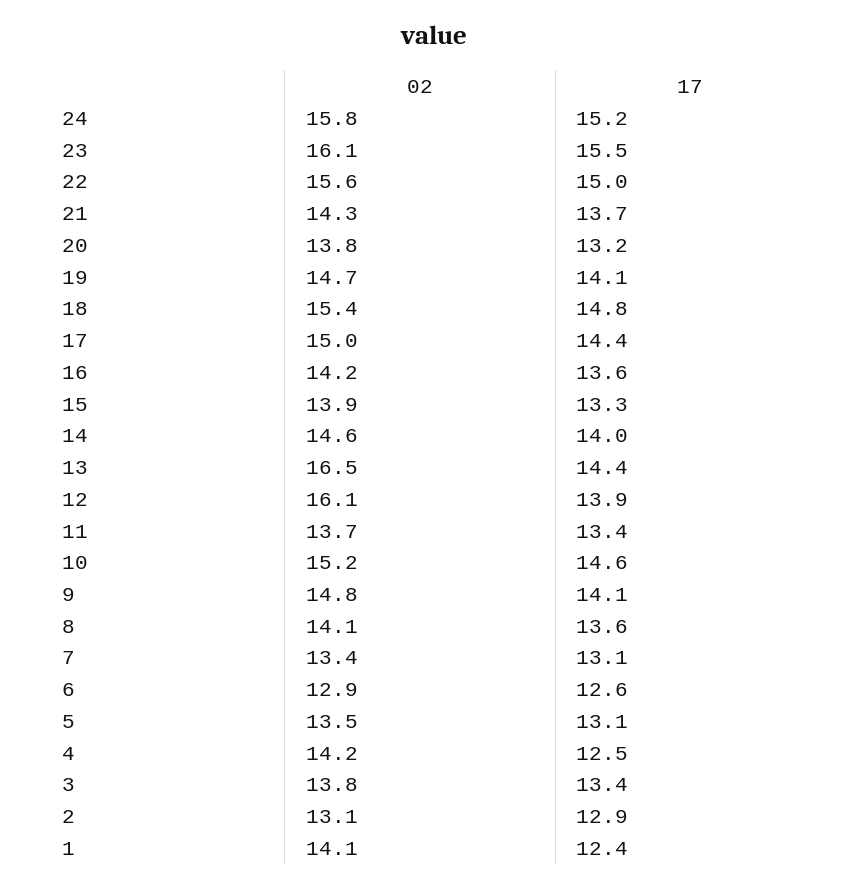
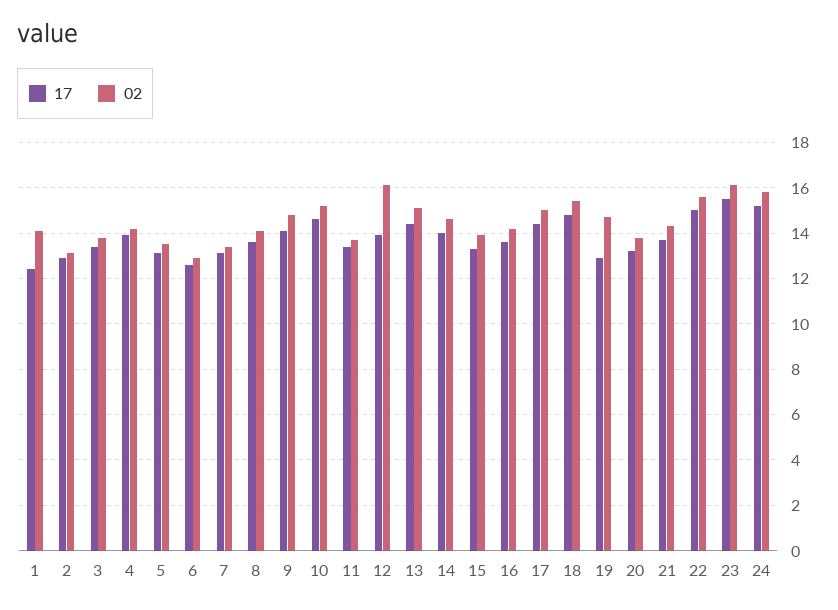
17, 19: 14.1 -> 13
02, 13: 16.5 -> 15
17, 4: 12.5 -> 14

